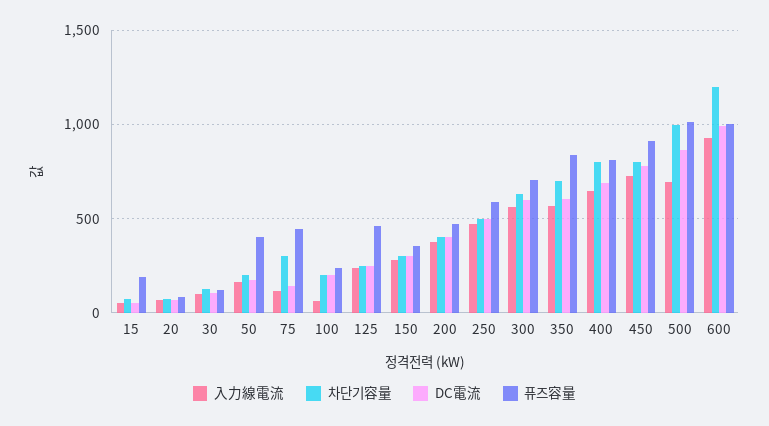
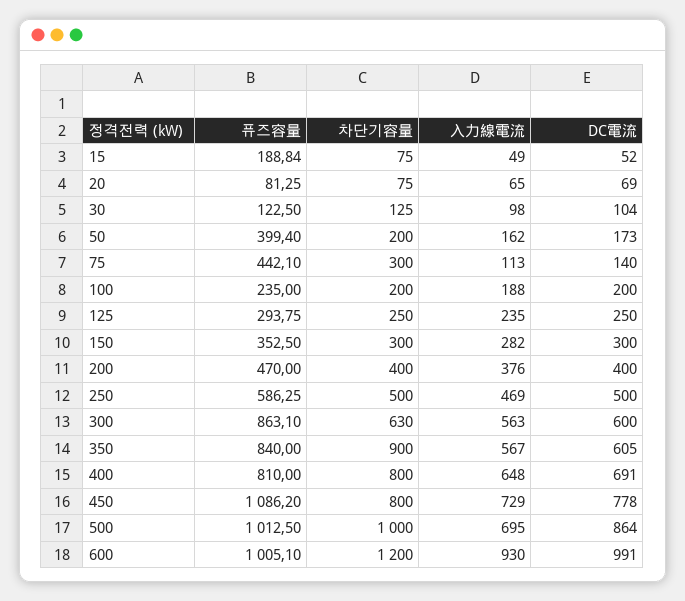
入力線電流, 100: 50 -> 188
퓨즈容量, 125: 450 -> 293.75
퓨즈容量, 300: 700 -> 863.1
차단기容量, 350: 700 -> 900
퓨즈容量, 450: 900 -> 1086.2

